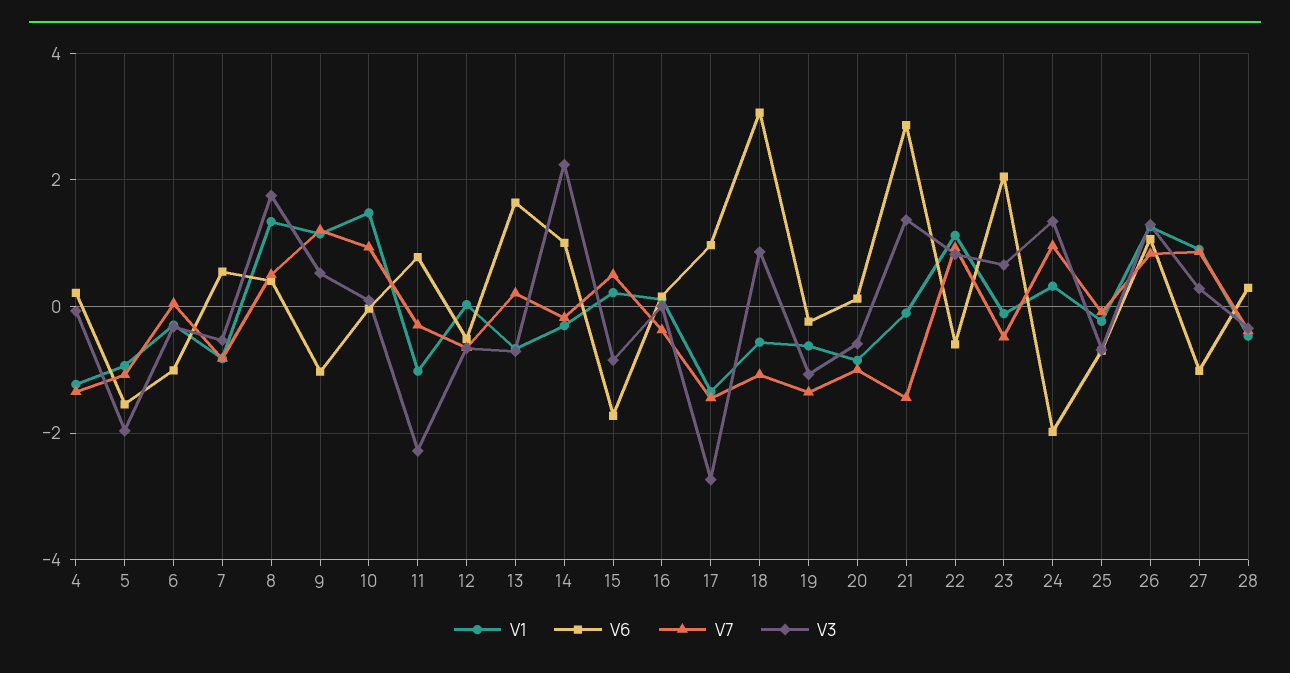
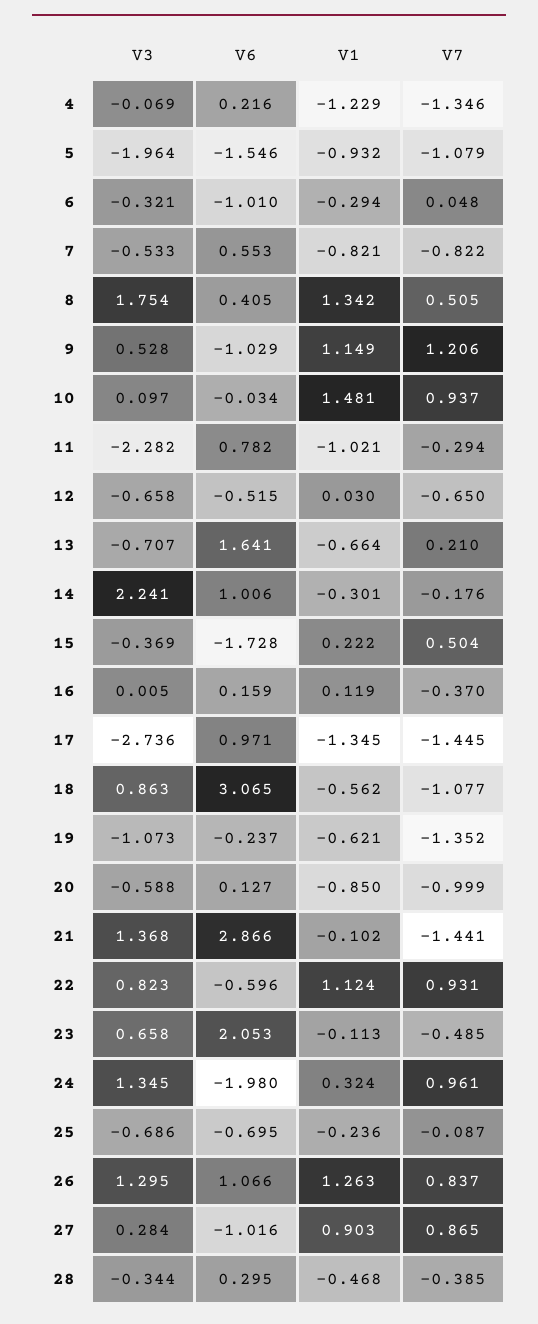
V3, 15: -0.8 -> -0.369

